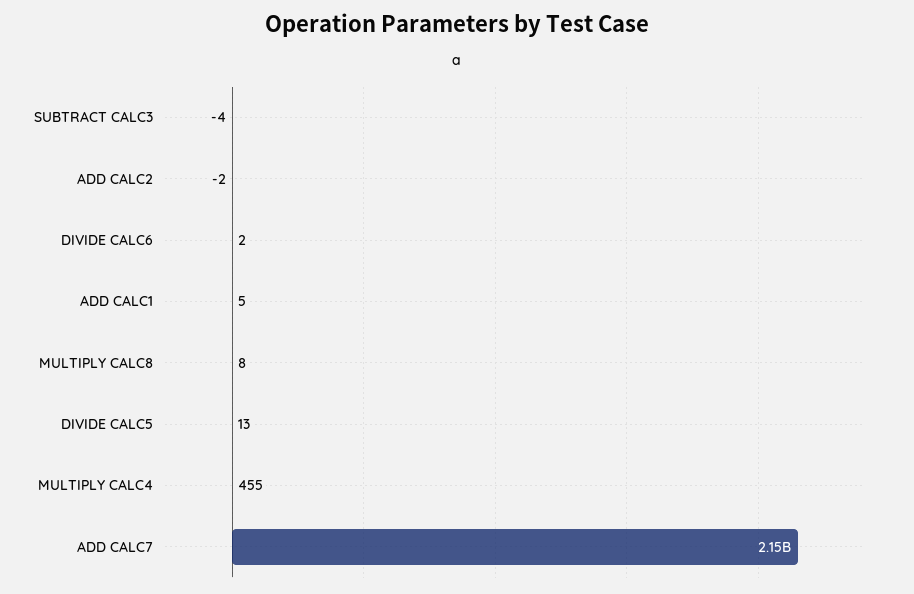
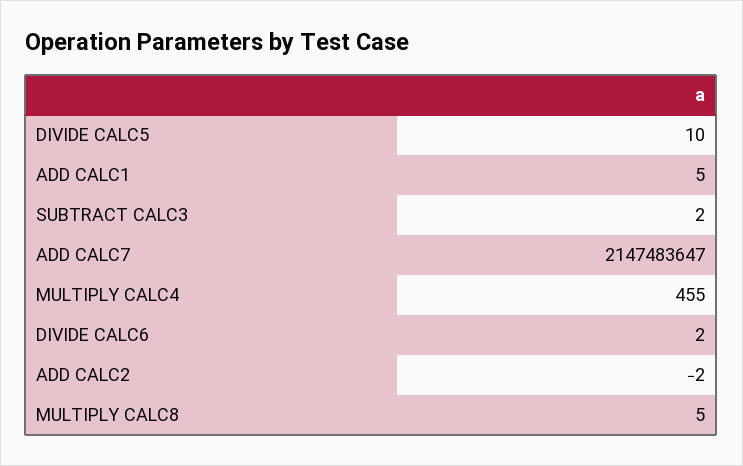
SUBTRACT CALC3: -4 -> 2
MULTIPLY CALC8: 8 -> 5
DIVIDE CALC5: 13 -> 10

